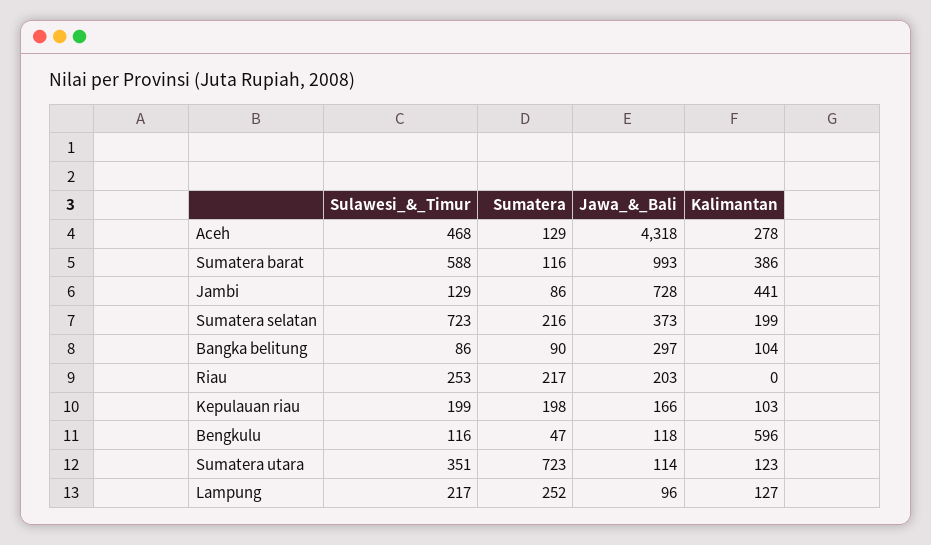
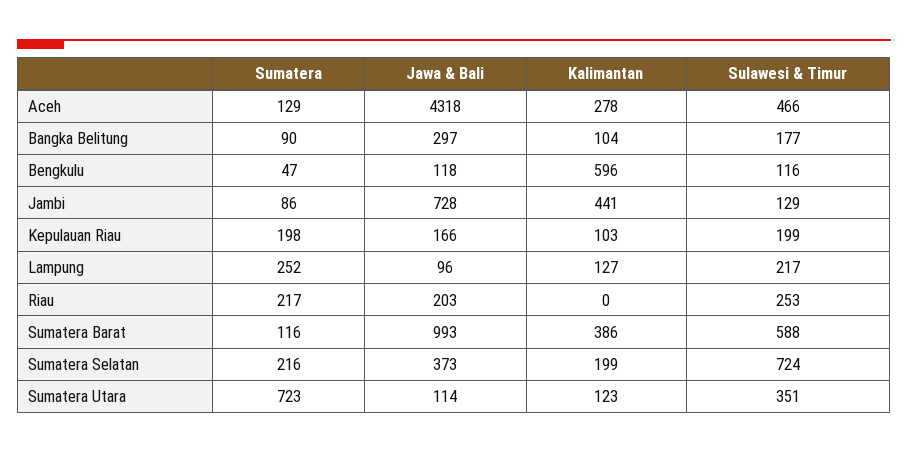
Sulawesi_&_Timur, Aceh: 468 -> 466
Sulawesi_&_Timur, Sumatera selatan: 723 -> 724
Sulawesi_&_Timur, Bangka belitung: 86 -> 177

